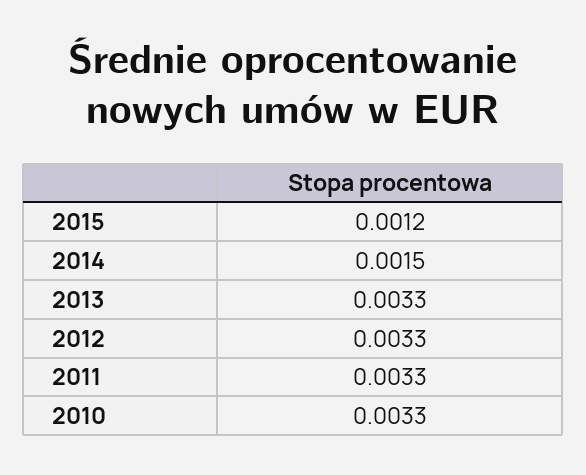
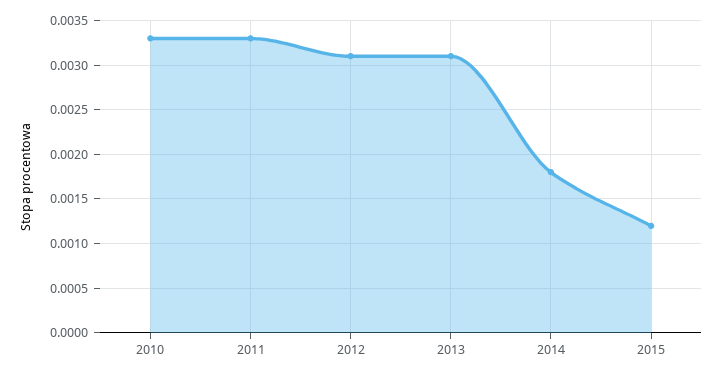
2014: 0.0015 -> 0.0018
2013: 0.0033 -> 0.0031
2012: 0.0033 -> 0.0031

